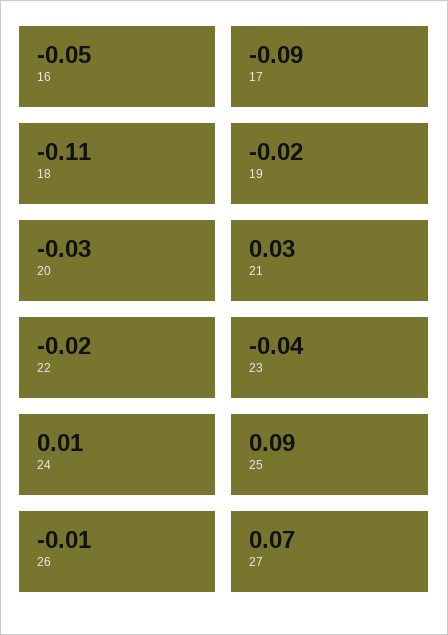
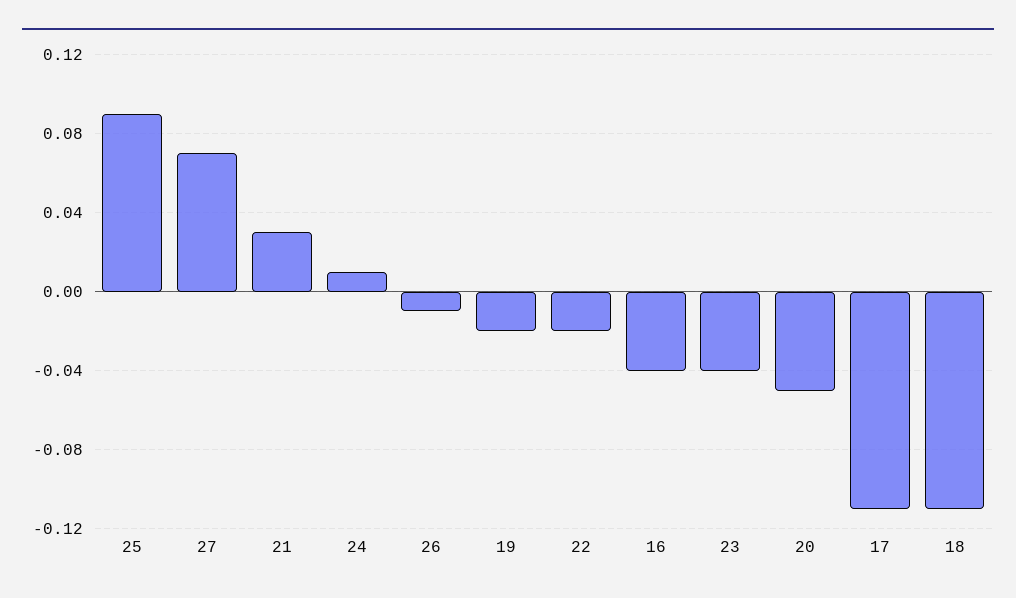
16: -0.05 -> -0.04
17: -0.09 -> -0.11
20: -0.03 -> -0.05

